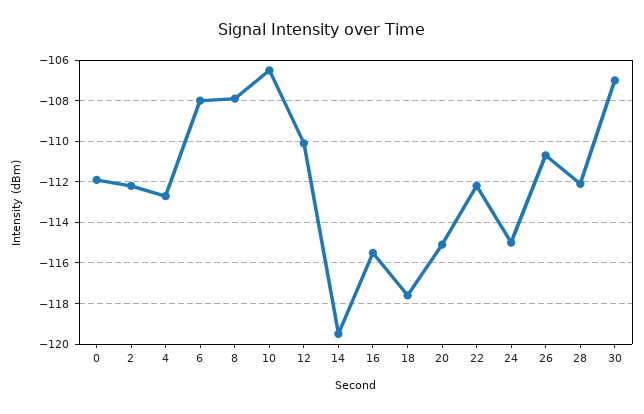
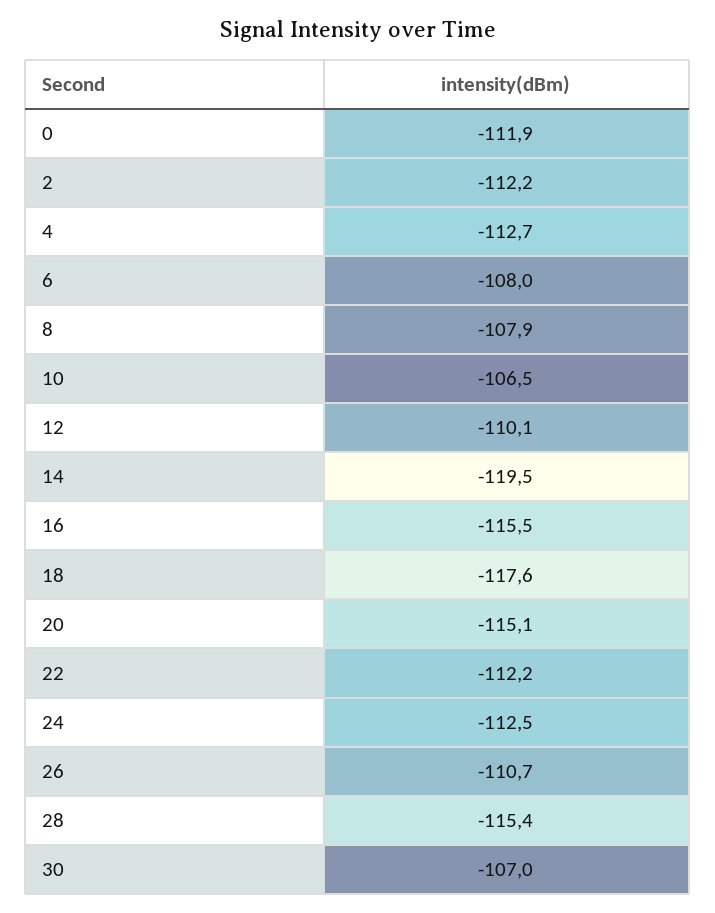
24: -115 -> -112.5
28: -112 -> -115.4

